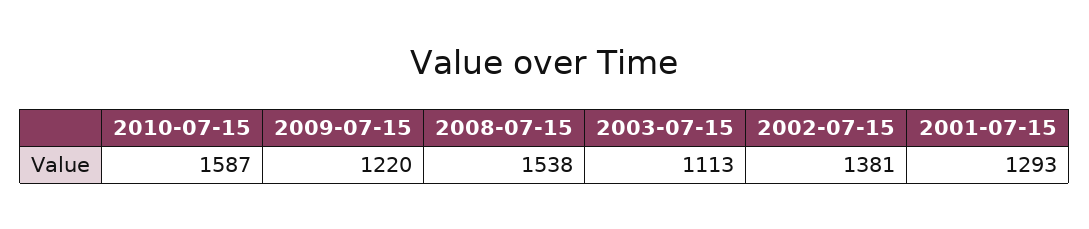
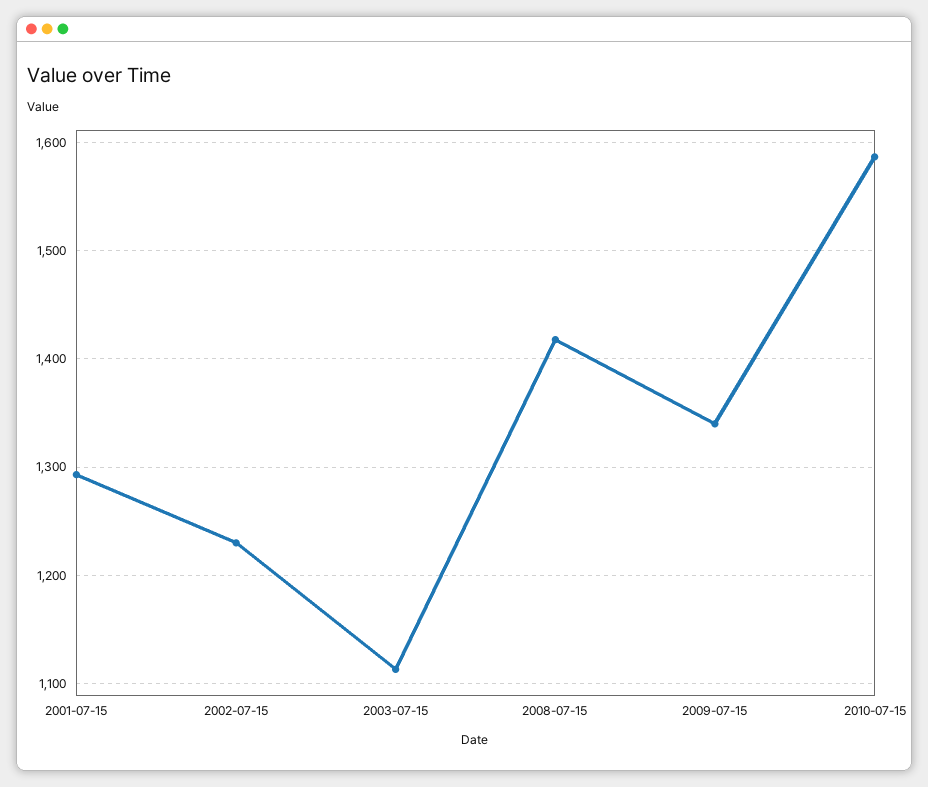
2009-07-15: 1220 -> 1340
2008-07-15: 1538 -> 1420
2002-07-15: 1381 -> 1230

